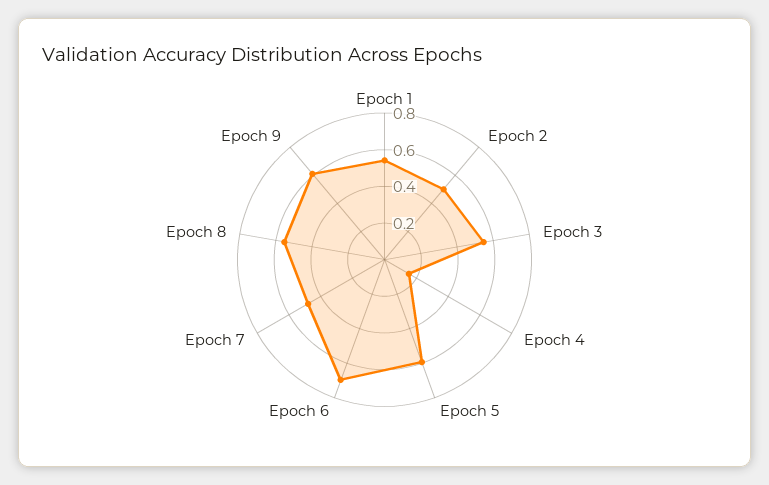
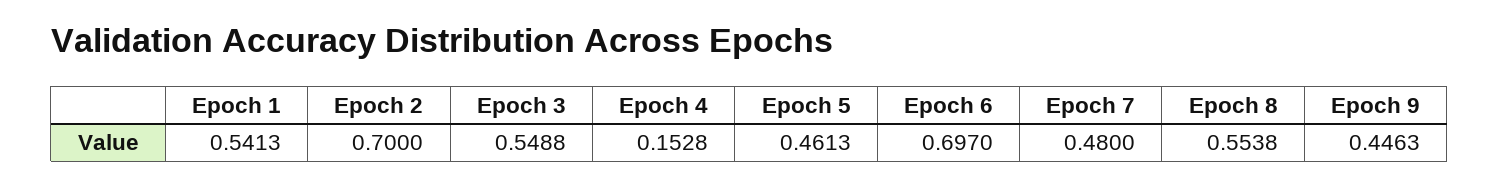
Epoch 2: 0.5 -> 0.7
Epoch 5: 0.6 -> 0.4613
Epoch 9: 0.6 -> 0.4463

